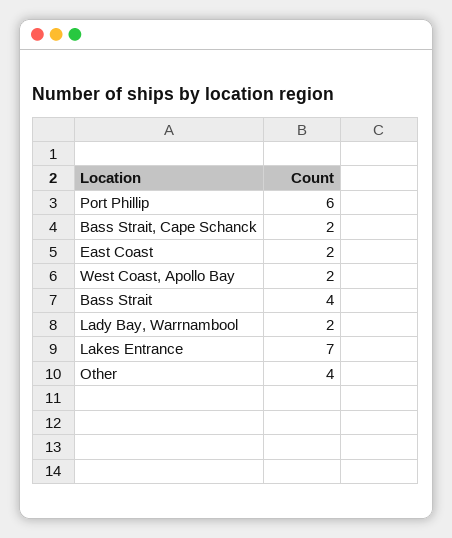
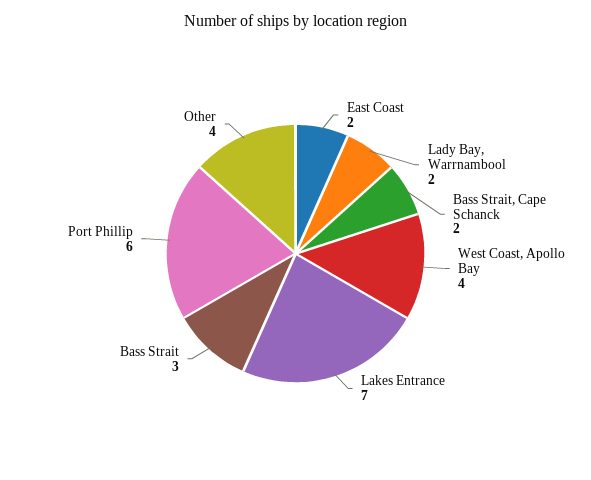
West Coast, Apollo Bay: 2 -> 4
Bass Strait: 4 -> 3

